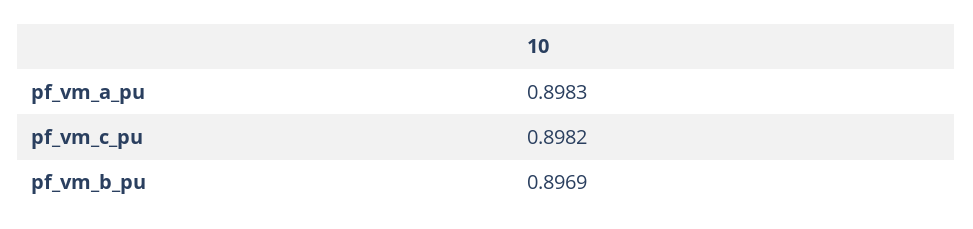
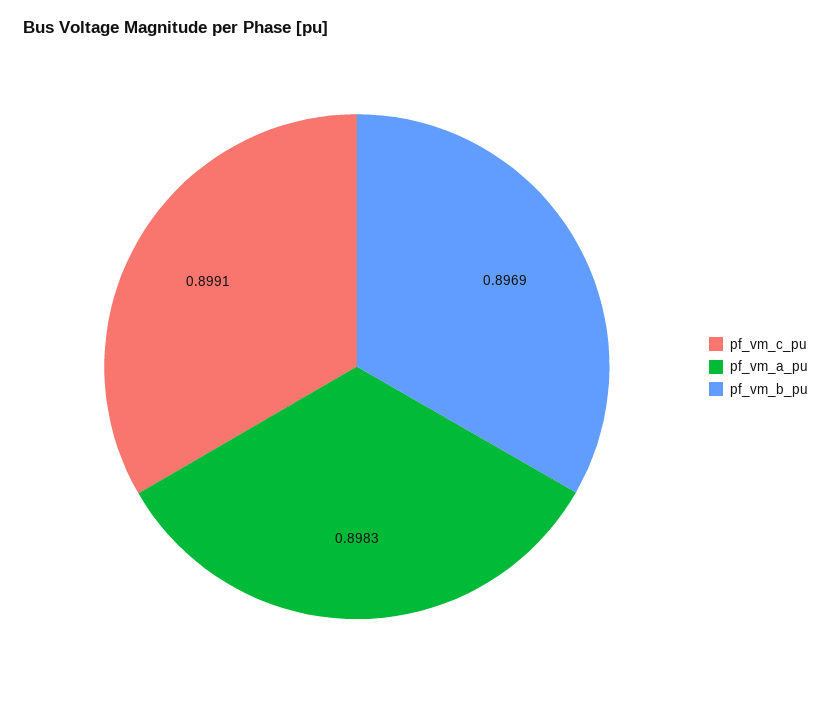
pf_vm_c_pu: 0.8982 -> 0.8991

